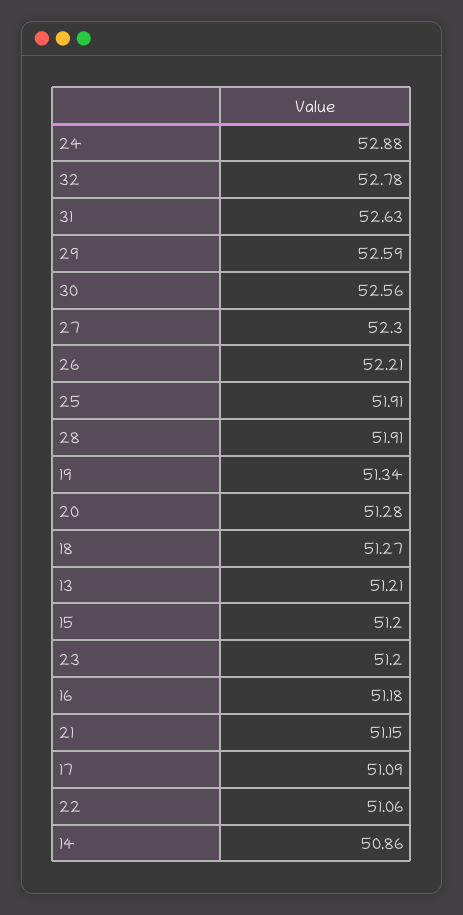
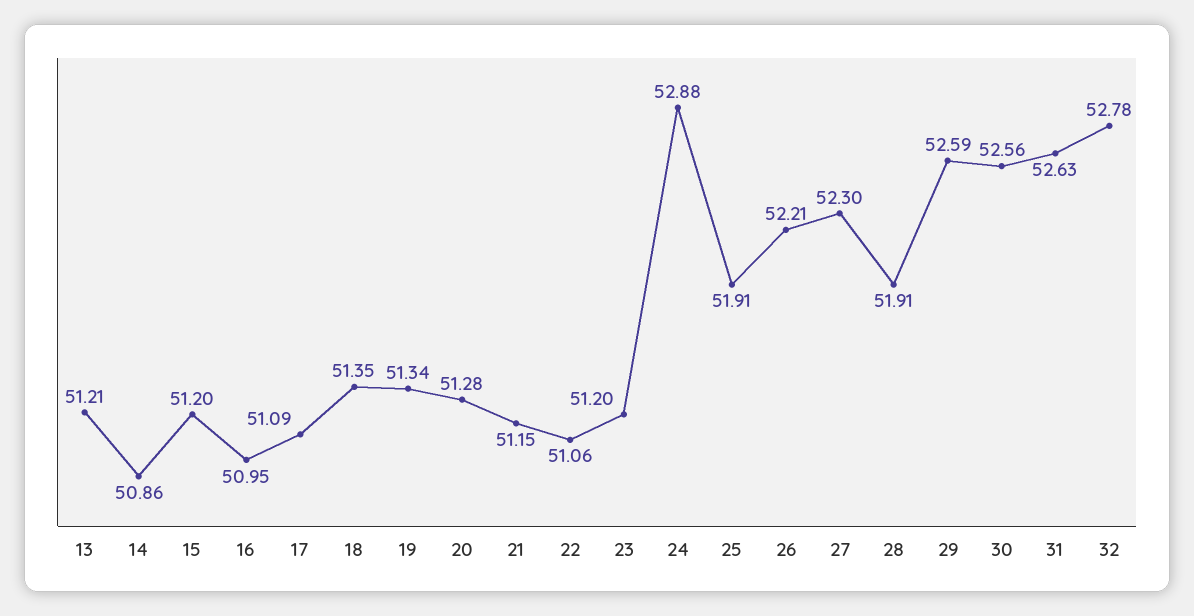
18: 51.27 -> 51.35
16: 51.18 -> 50.95

